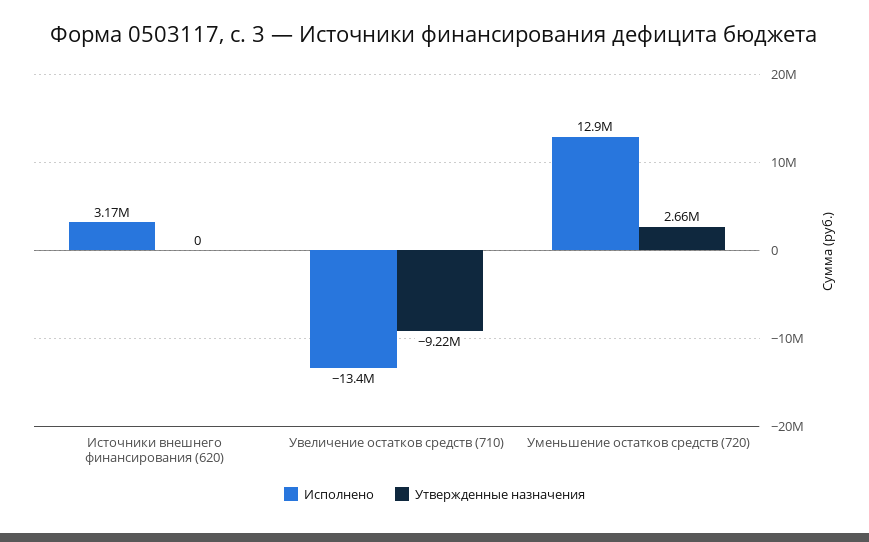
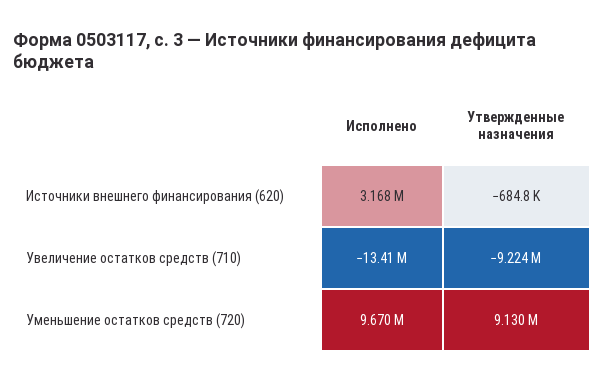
Утвержденные назначения, Источники внешнего финансирования (620): 0 -> -684800
Исполнено, Уменьшение остатков средств (720): 12900000 -> 9670000
Утвержденные назначения, Уменьшение остатков средств (720): 2660000 -> 9130000

